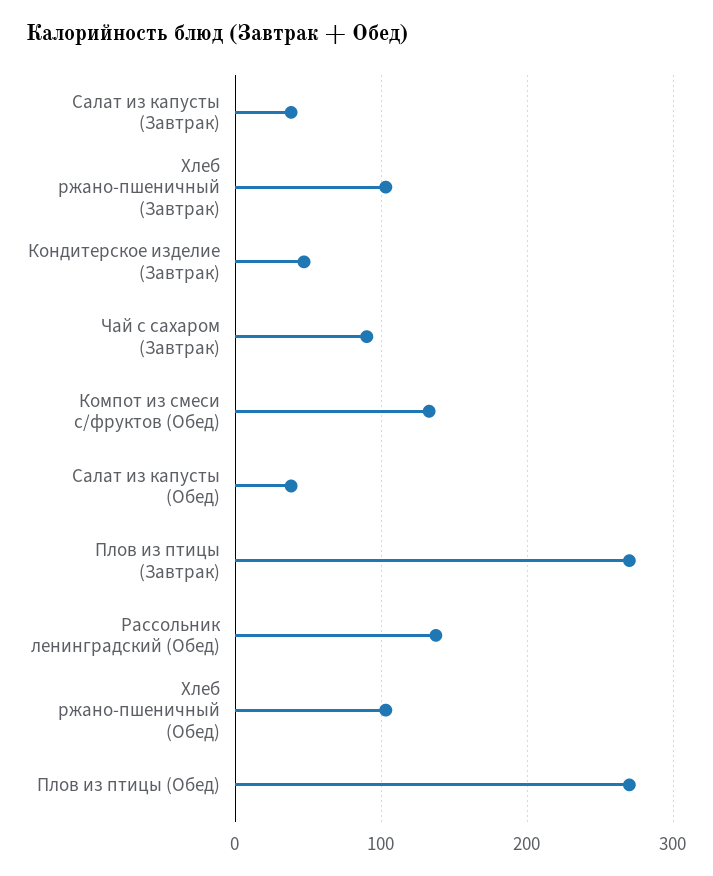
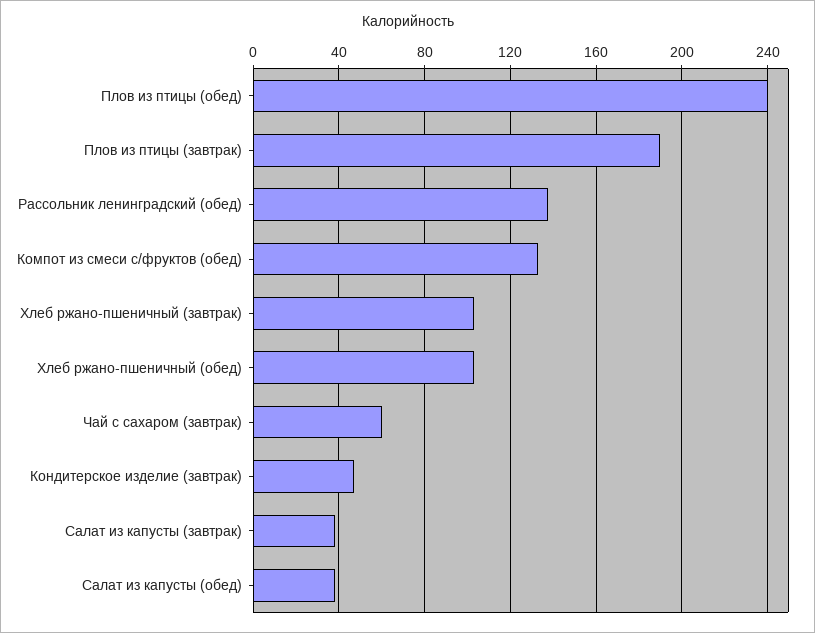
Чай с сахаром (Завтрак): 90 -> 60
Плов из птицы (Завтрак): 270 -> 190
Плов из птицы (Обед): 270 -> 240

